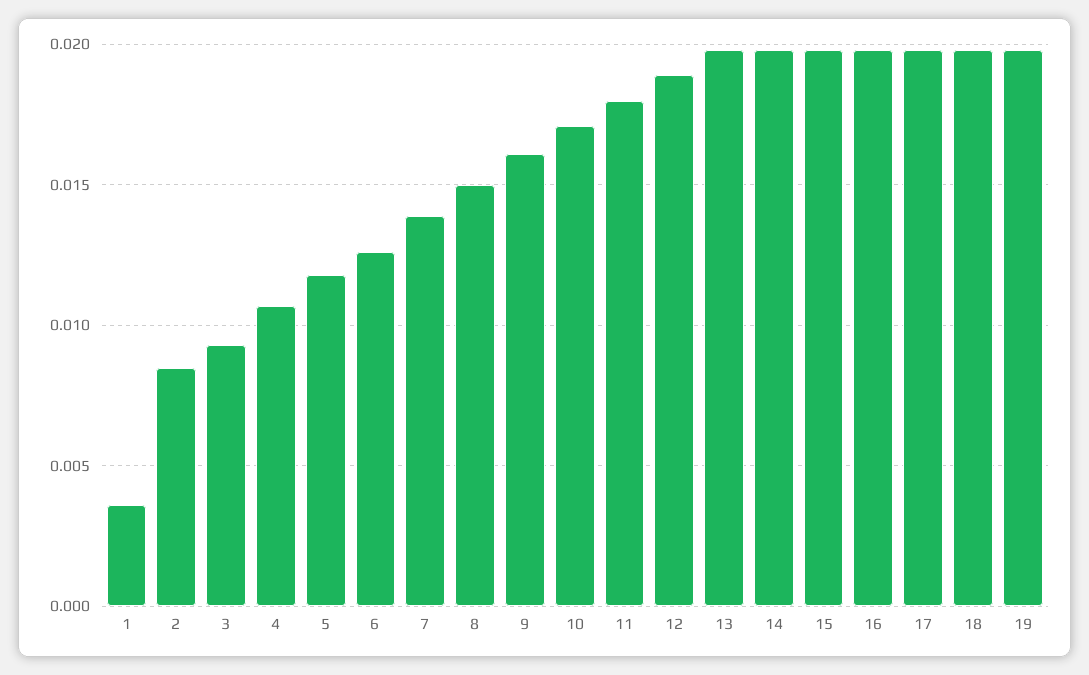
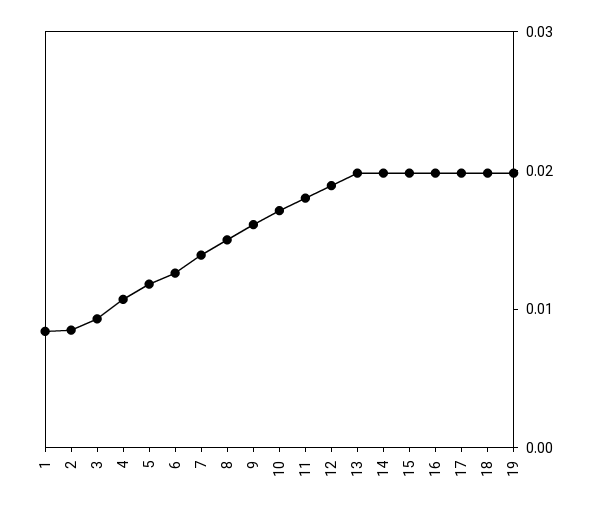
1: 0.0035 -> 0.008

